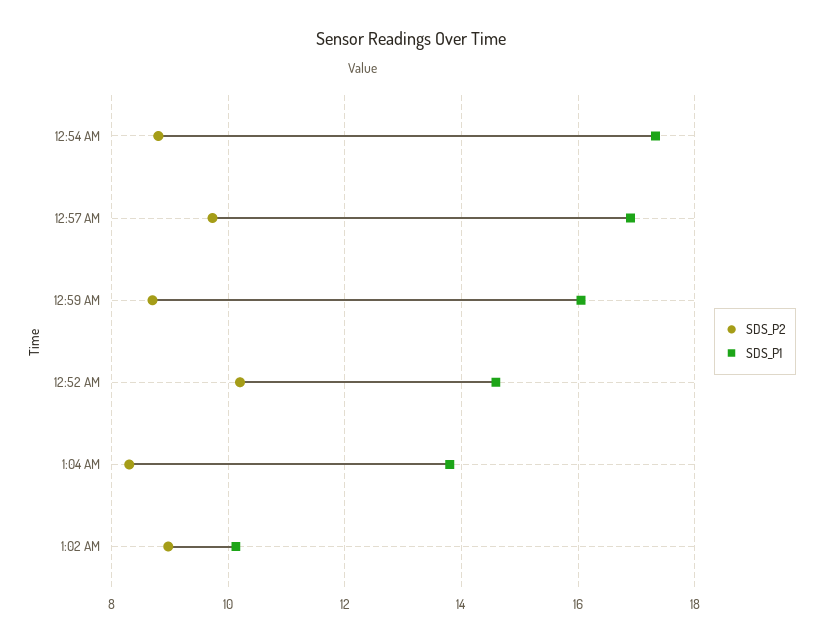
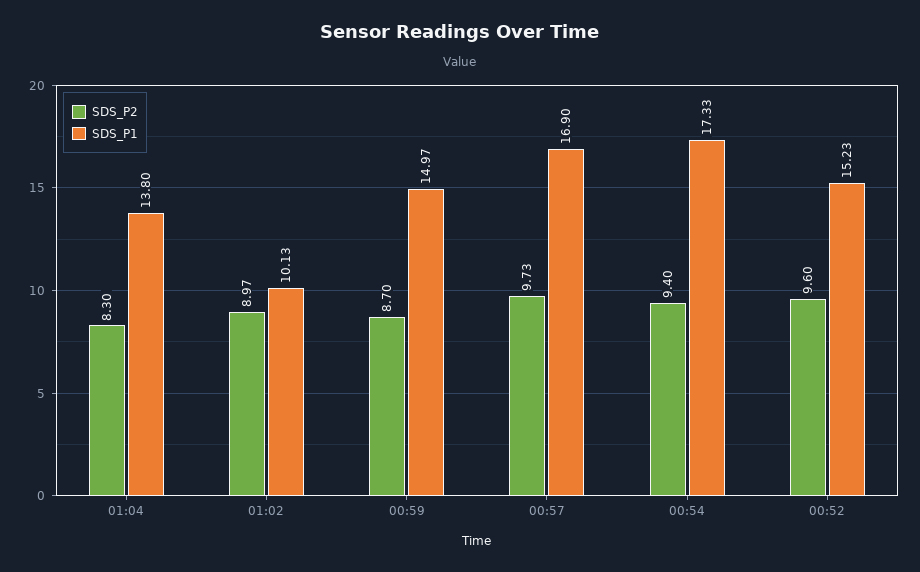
SDS_P2, 12:54 AM: 8.8 -> 9.4
SDS_P1, 12:59 AM: 16 -> 14.97
SDS_P2, 12:52 AM: 10.2 -> 9.6
SDS_P1, 12:52 AM: 14.6 -> 15.23

